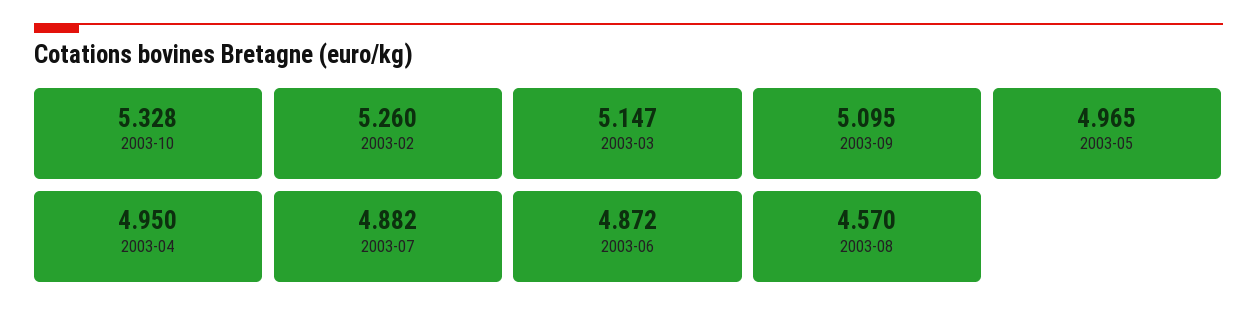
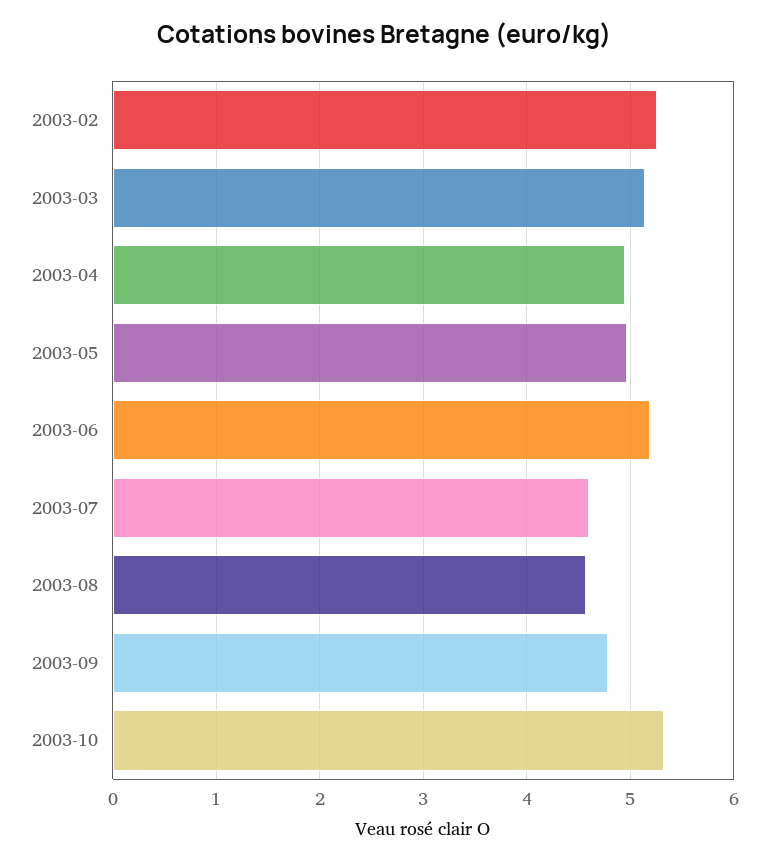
2003-09: 5.095 -> 4.8
2003-07: 4.882 -> 4.6
2003-06: 4.872 -> 5.2

